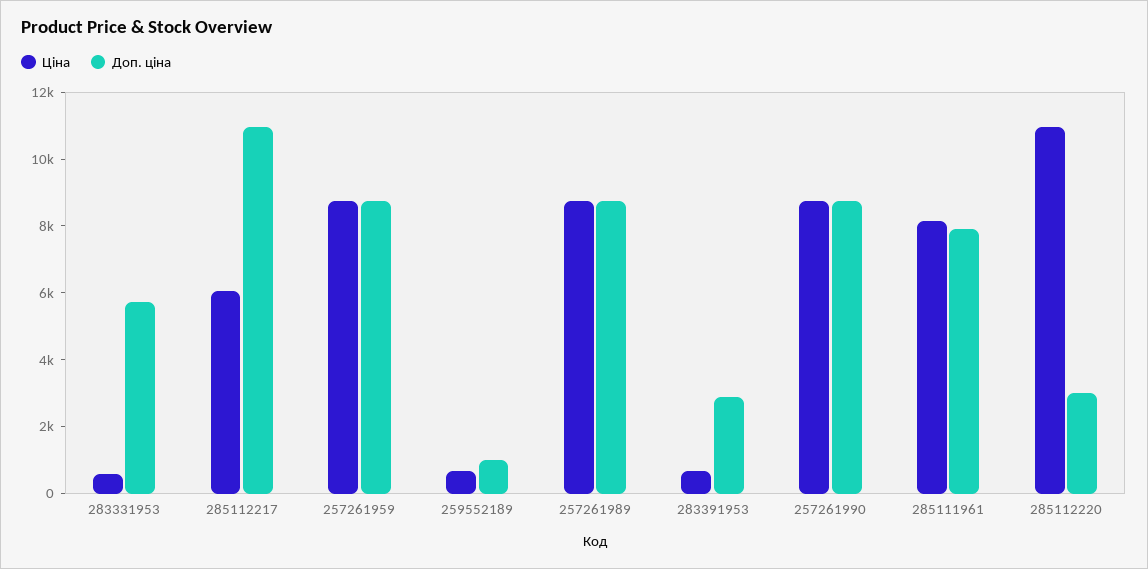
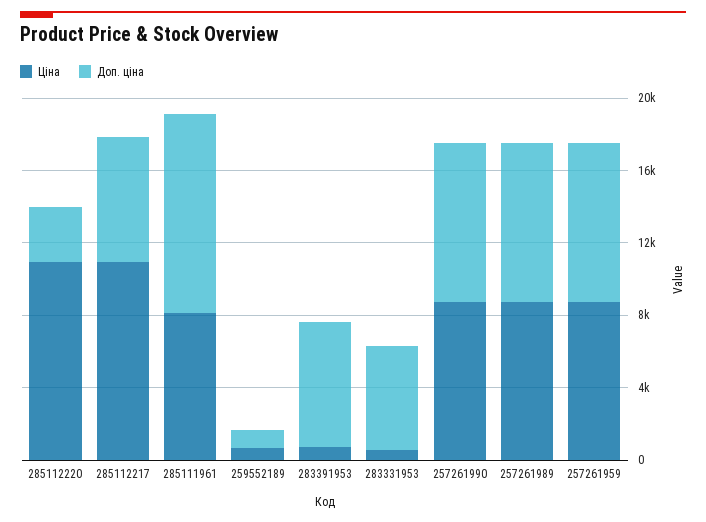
Ціна, 285112217: 6000 -> 11000
Доп. ціна, 285112217: 11000 -> 7000
Доп. ціна, 283391953: 3000 -> 7000
Доп. ціна, 285111961: 8000 -> 11000

